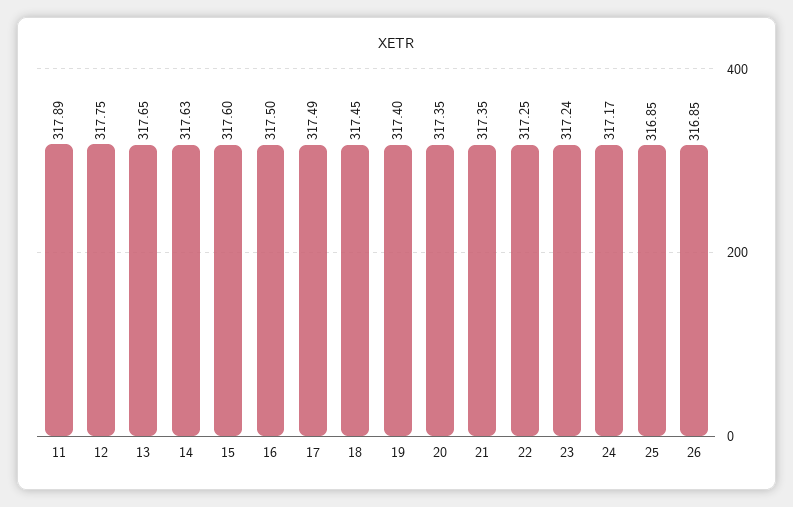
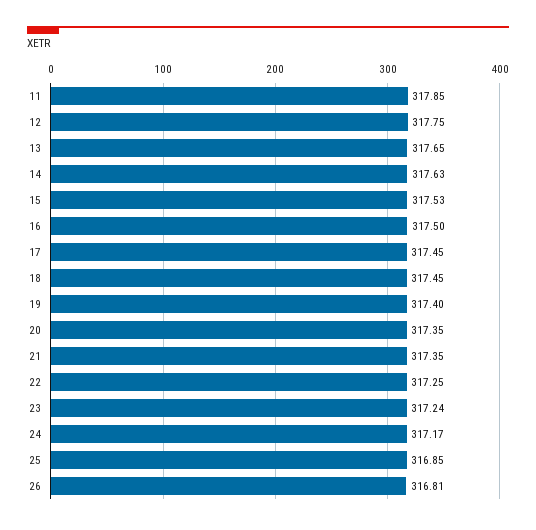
11: 317.89 -> 317.85
15: 317.6 -> 317.53
17: 317.49 -> 317.45
26: 316.85 -> 316.81

